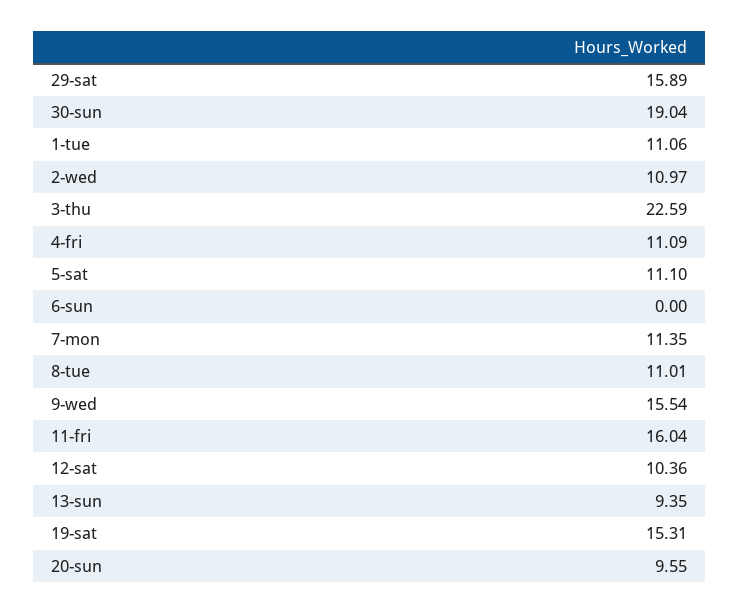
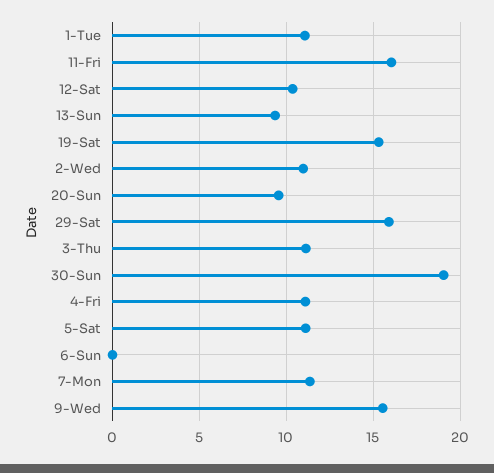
3-thu: 22.59 -> 11
8-tue: 11.01 -> none

